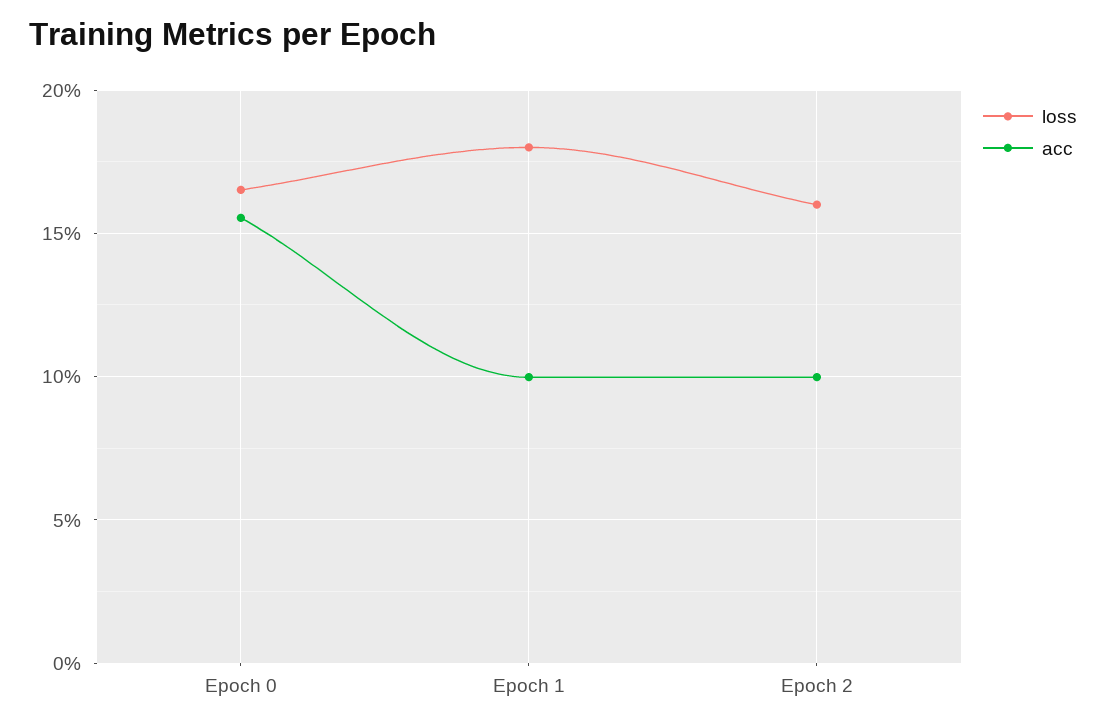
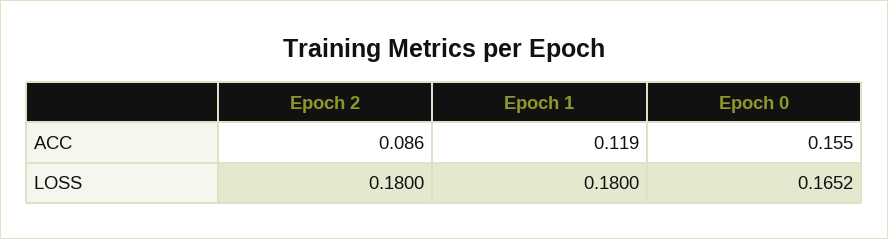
acc, Epoch 1: 0.1 -> 0.119
loss, Epoch 2: 0.16 -> 0.18
acc, Epoch 2: 0.1 -> 0.086

